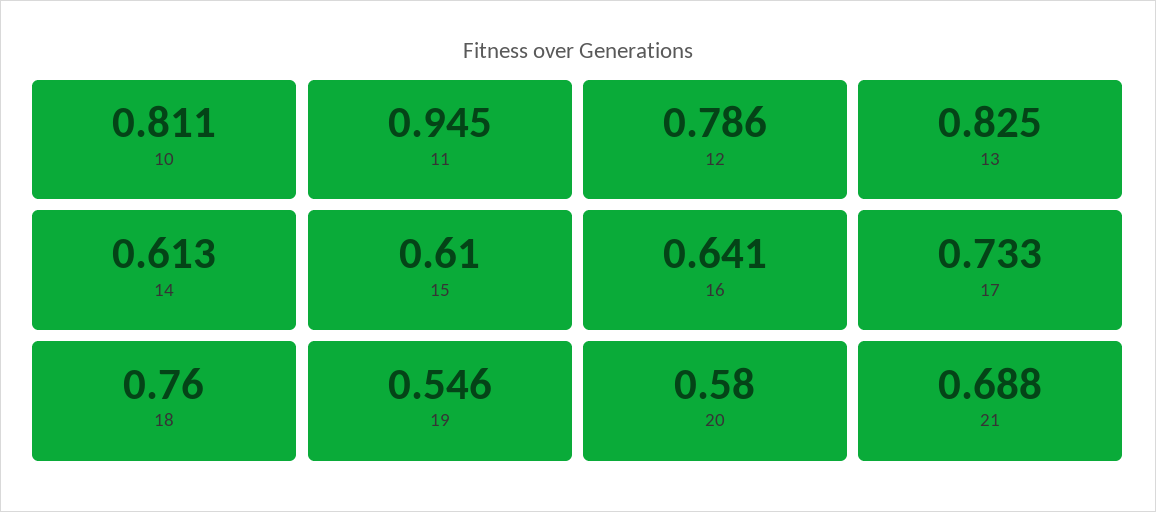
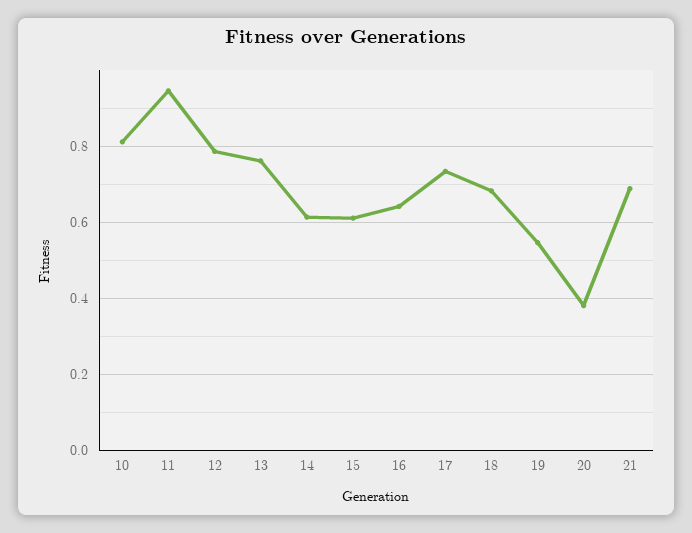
13: 0.825 -> 0.76
18: 0.76 -> 0.68
20: 0.58 -> 0.38

